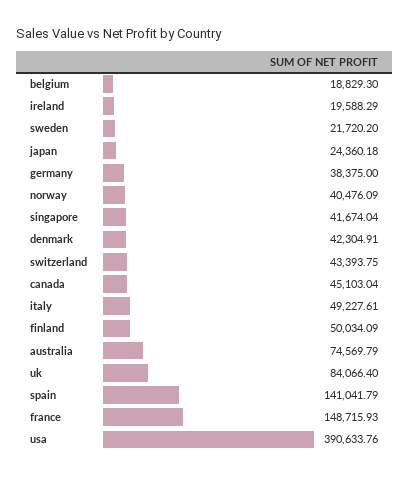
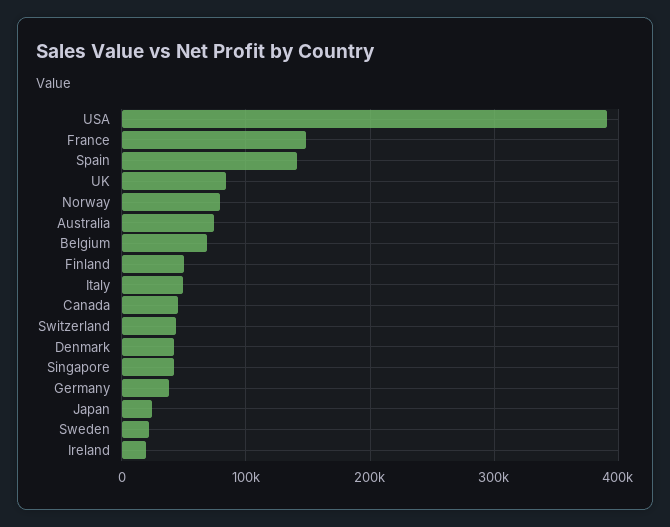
belgium: 18829.3 -> 70000
norway: 40476.09 -> 80000

